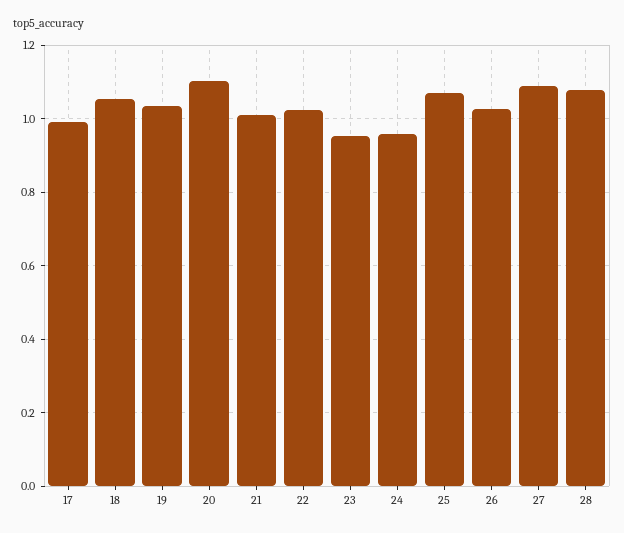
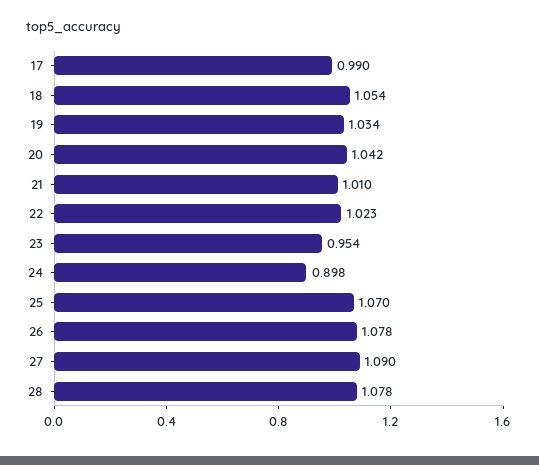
20: 1.1 -> 1.042
24: 0.96 -> 0.898
26: 1.02 -> 1.078

